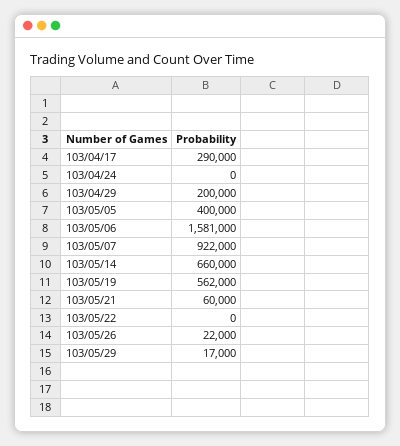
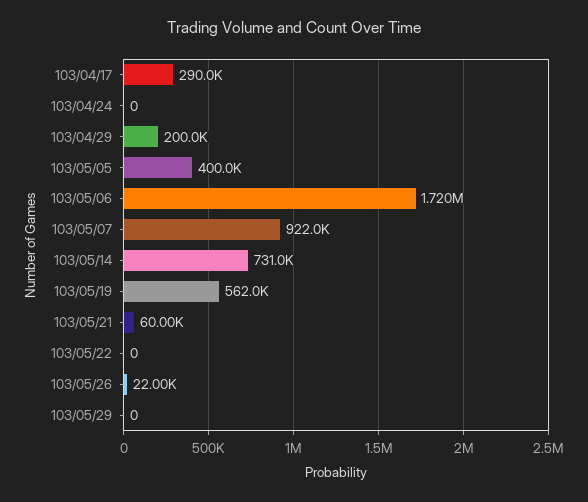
103/05/06: 1581000 -> 1720000
103/05/14: 660000 -> 731000
103/05/29: 17000 -> 0

